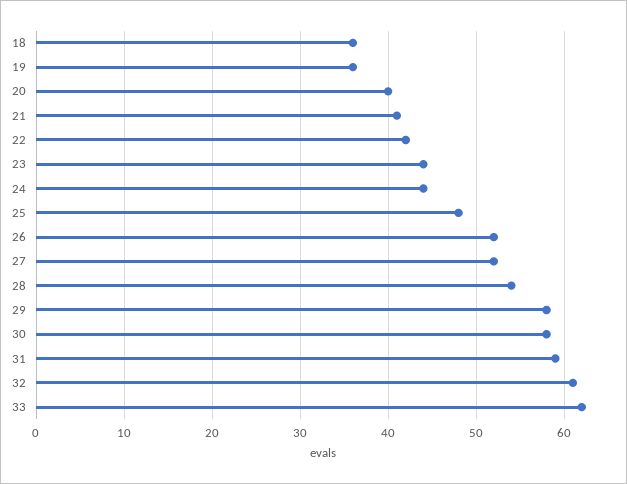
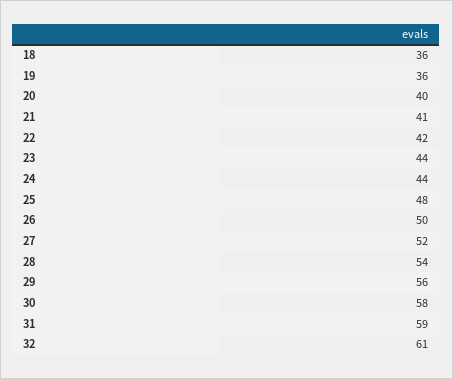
26: 52 -> 50
29: 58 -> 56
33: 62 -> none

